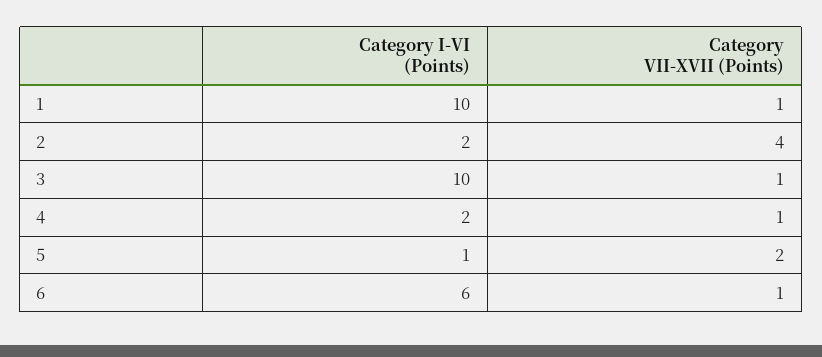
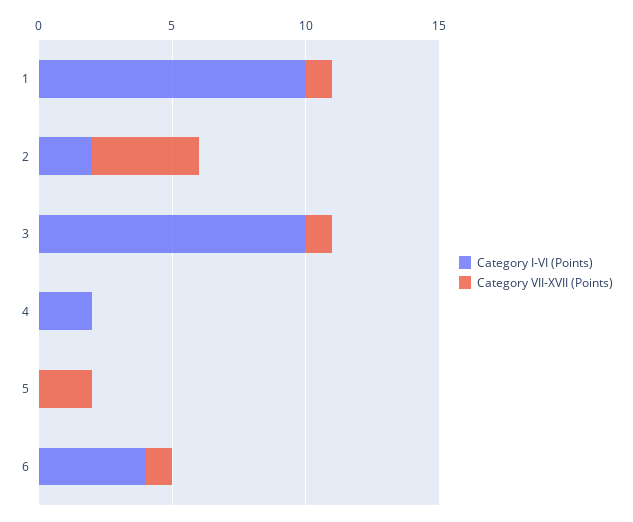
Category VII-XVII (Points), 4: 1 -> 0
Category I-VI (Points), 5: 1 -> 0
Category I-VI (Points), 6: 6 -> 4

